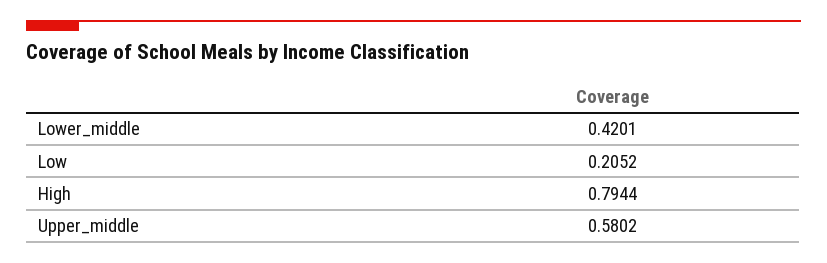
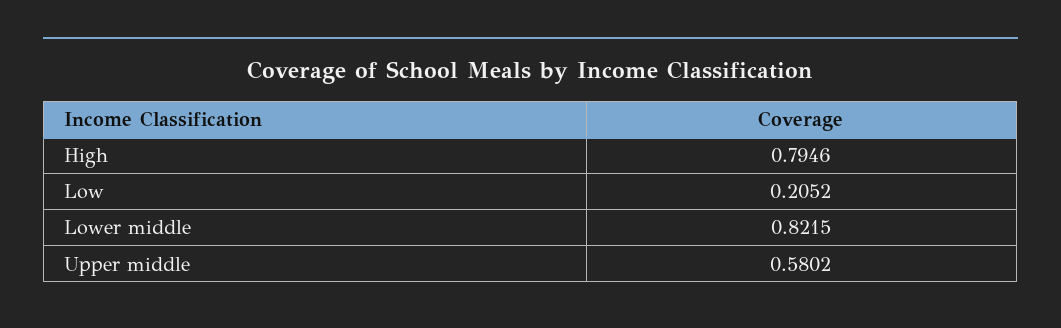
Lower_middle: 0.4201 -> 0.8215
High: 0.7944 -> 0.7946

